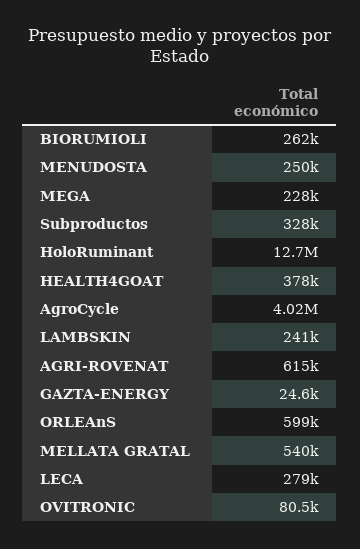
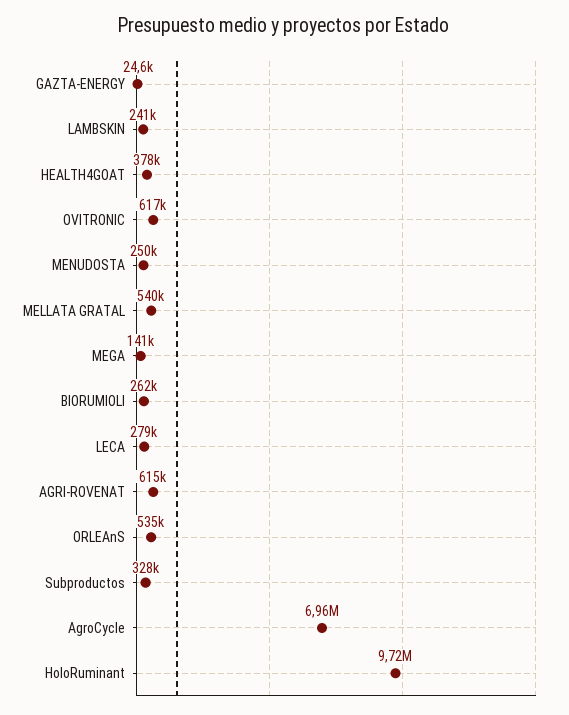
MEGA: 228000 -> 141000
HoloRuminant: 12700000 -> 9720000
AgroCycle: 4020000 -> 6960000
ORLEAnS: 599000 -> 535000
OVITRONIC: 80500 -> 617000

